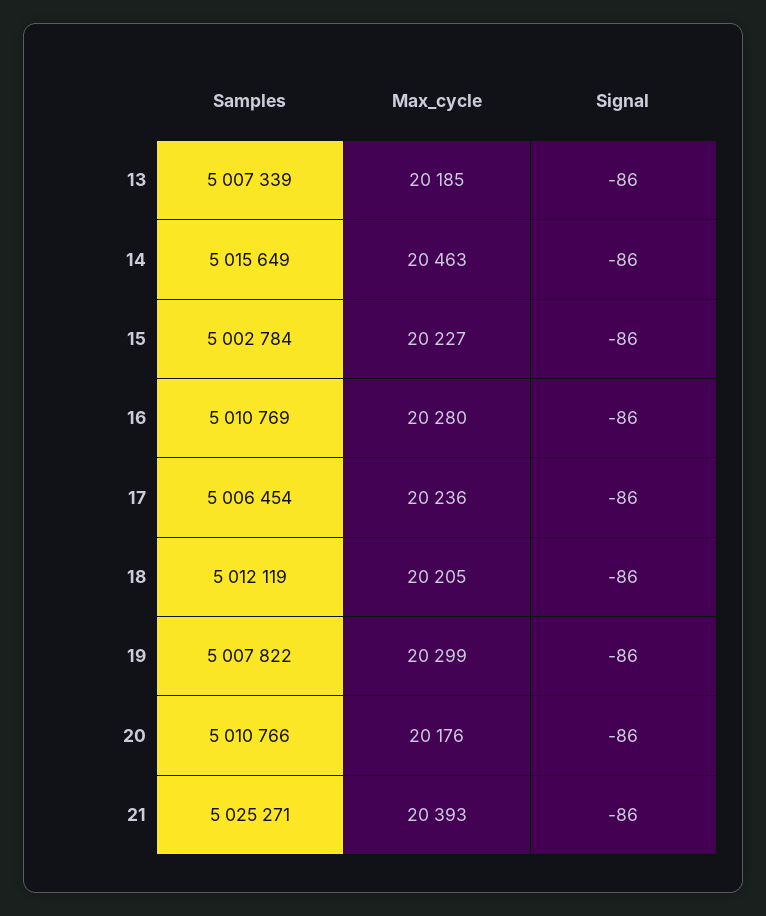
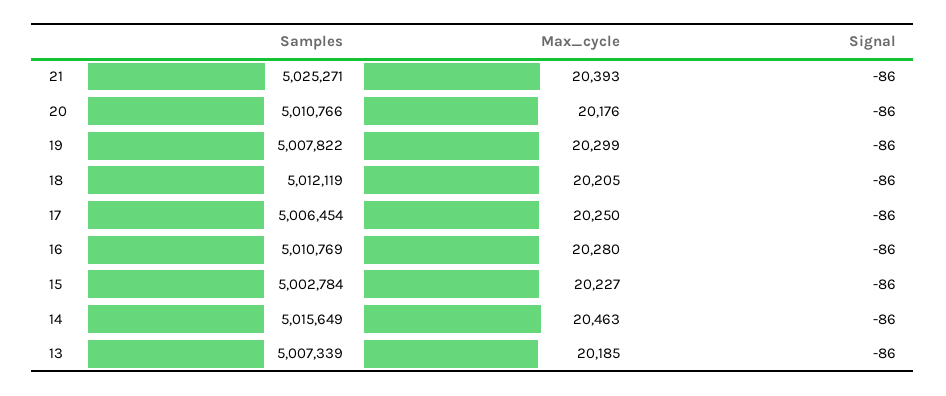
Max_cycle, 17: 20236 -> 20250

